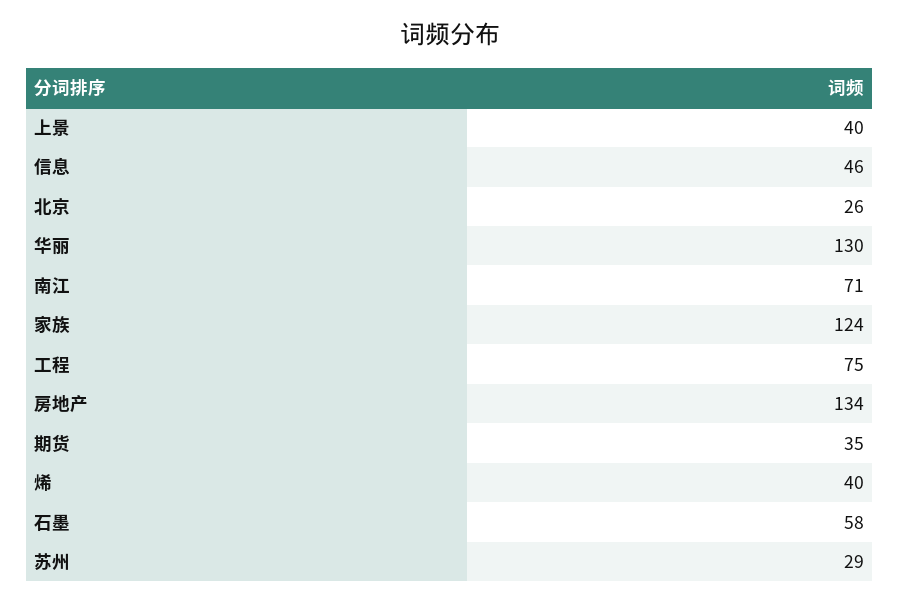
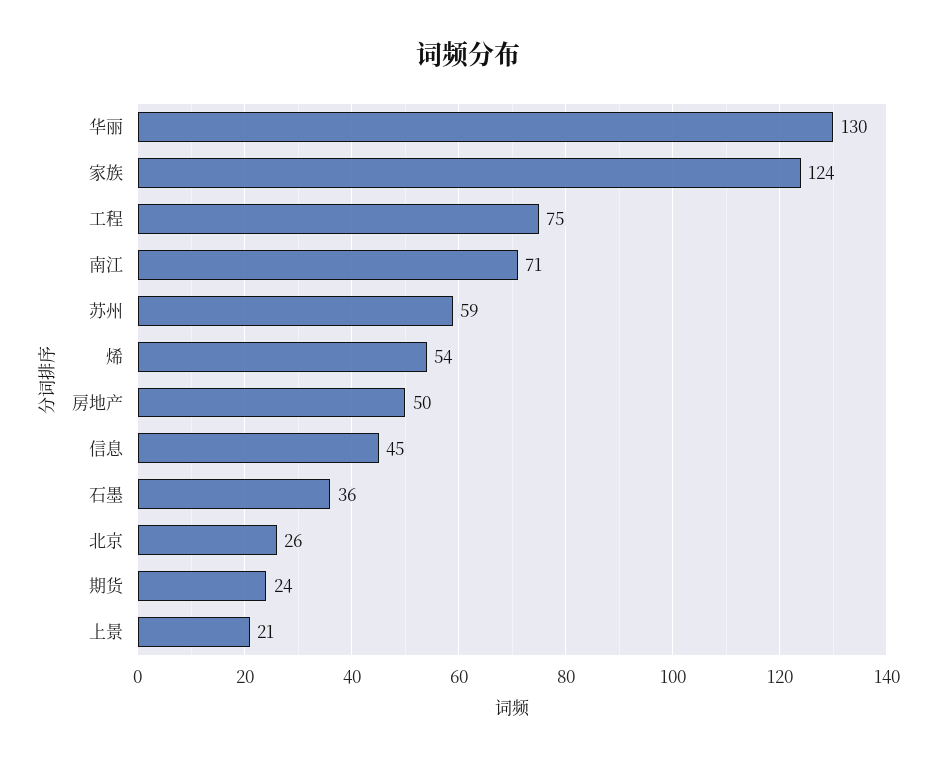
上景: 40 -> 21
信息: 46 -> 45
房地产: 134 -> 50
期货: 35 -> 24
烯: 40 -> 54
石墨: 58 -> 36
苏州: 29 -> 59

